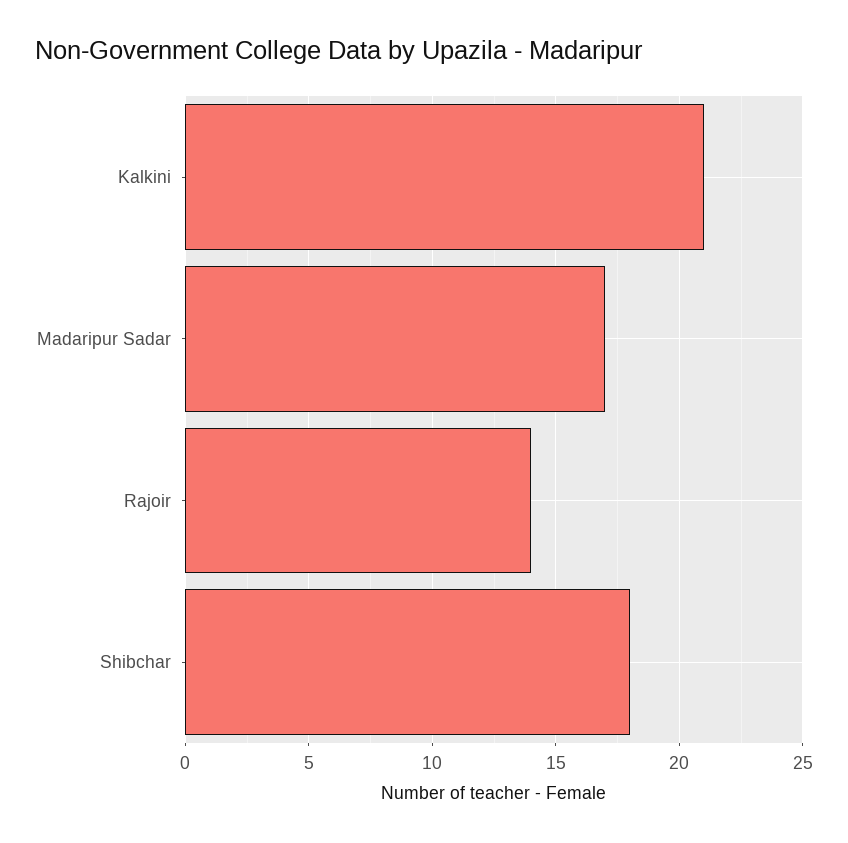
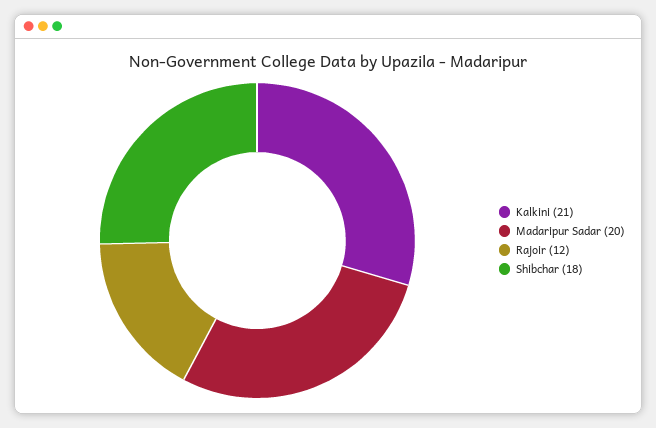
Madaripur Sadar: 17 -> 20
Rajoir: 14 -> 12

